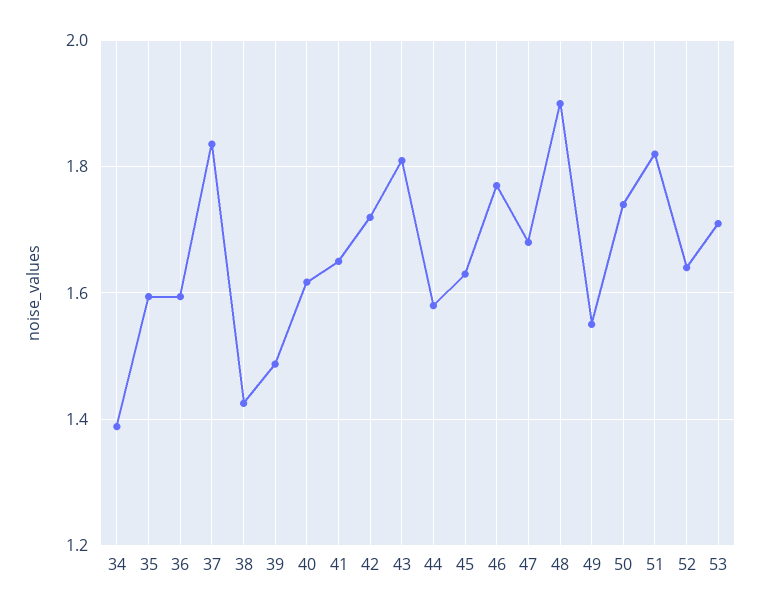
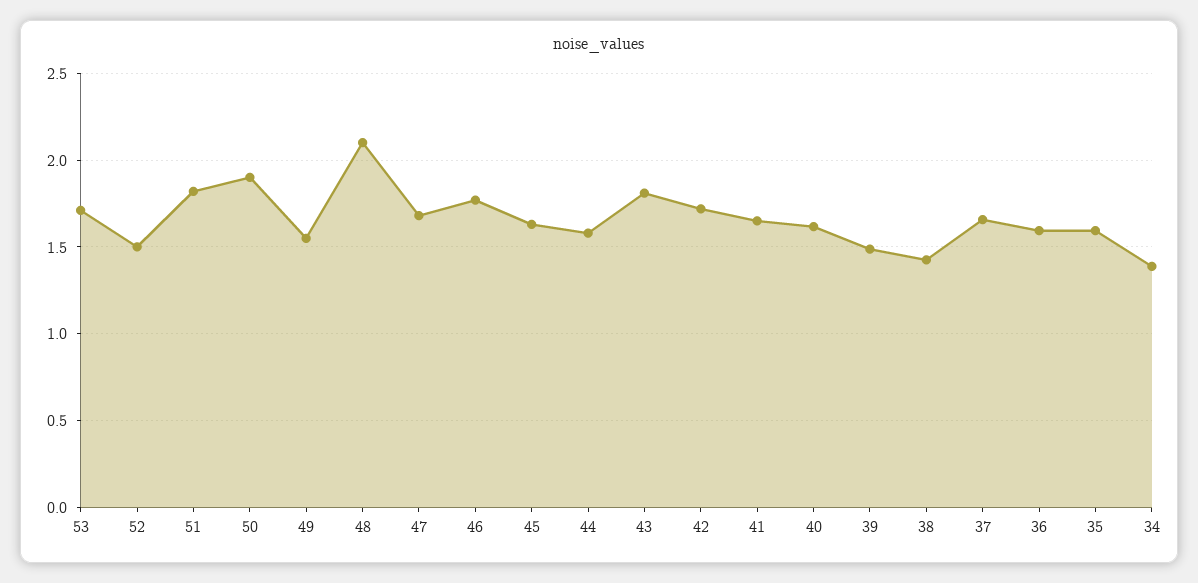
37: 1.84 -> 1.65
48: 1.9 -> 2.1
50: 1.74 -> 1.9
52: 1.64 -> 1.5

